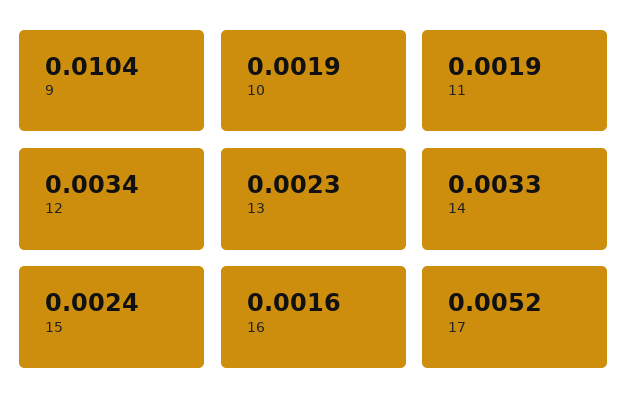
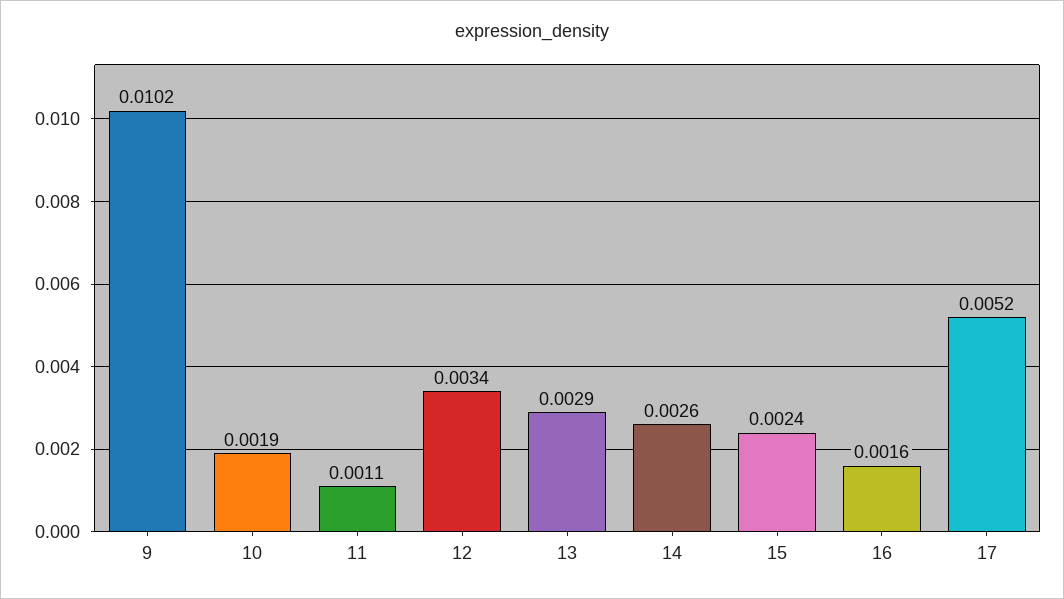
9: 0.0104 -> 0.0102
11: 0.0019 -> 0.0011
13: 0.0023 -> 0.0029
14: 0.0033 -> 0.0026

